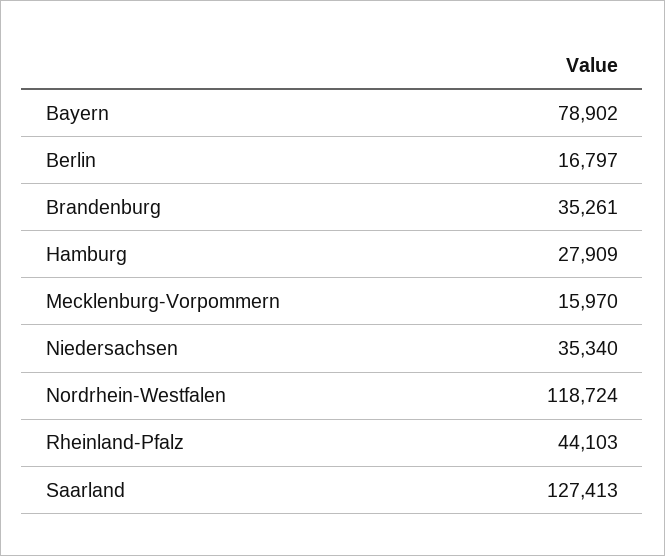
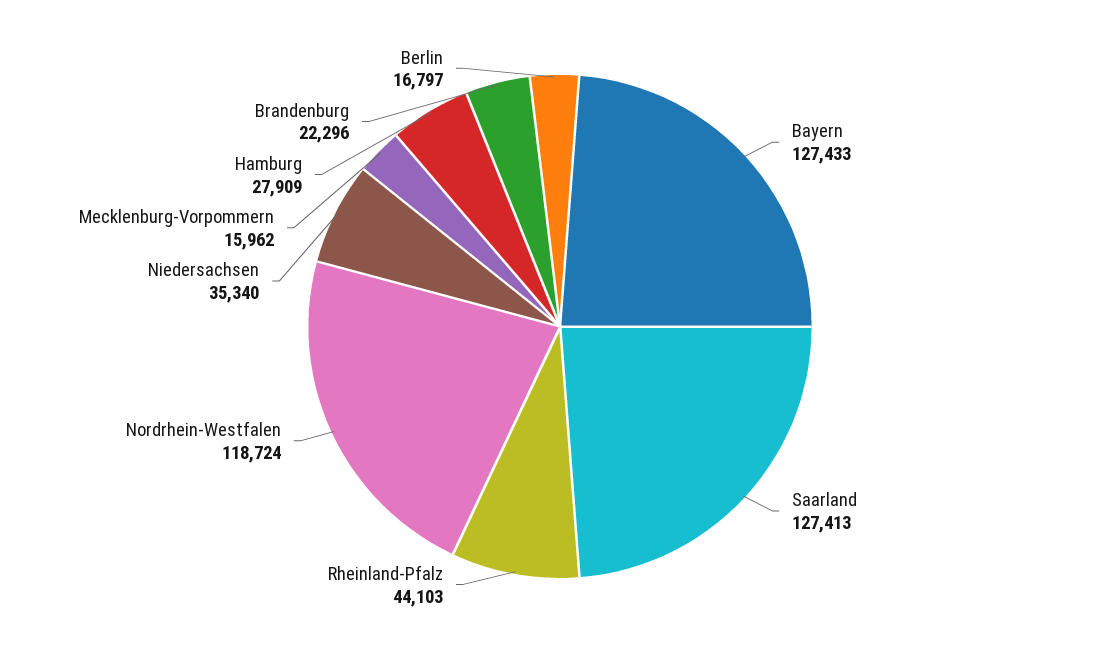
Bayern: 78902 -> 127433
Brandenburg: 35261 -> 22296
Mecklenburg-Vorpommern: 15970 -> 15962

